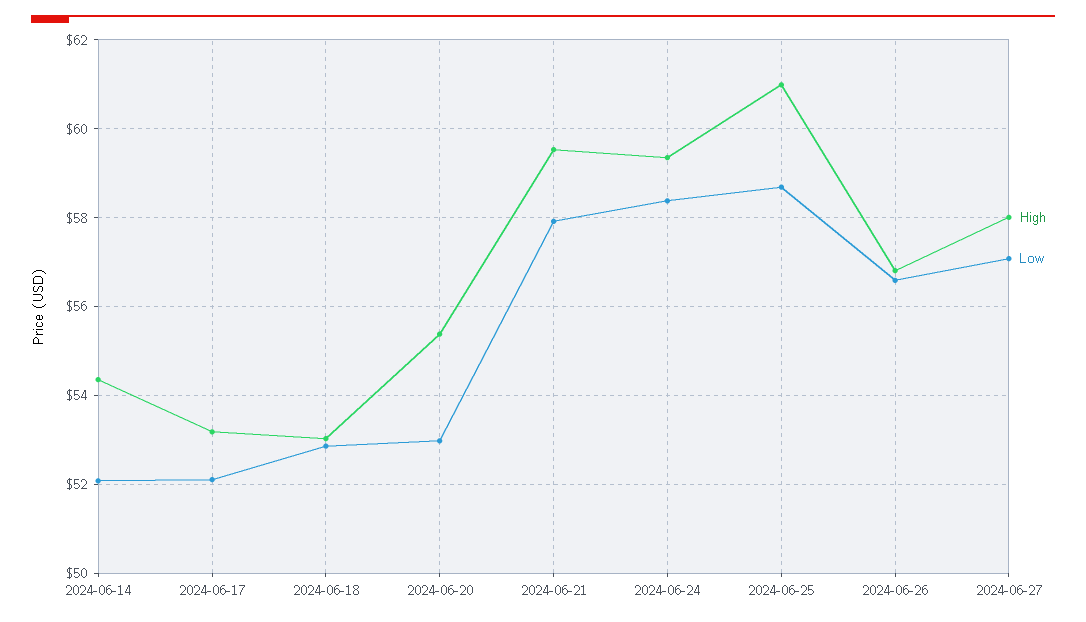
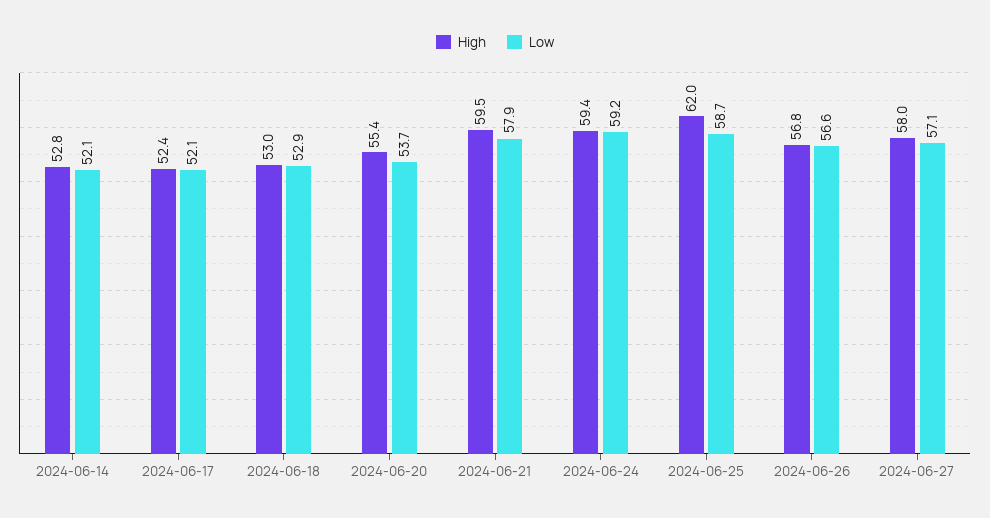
High, 2024-06-14: 54.4 -> 52.8
High, 2024-06-17: 53.2 -> 52.4
Low, 2024-06-20: 53 -> 53.7
Low, 2024-06-24: 58.4 -> 59.2
High, 2024-06-25: 61 -> 62

